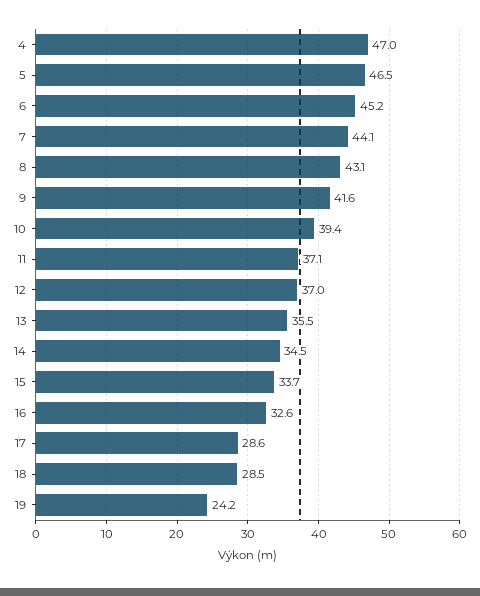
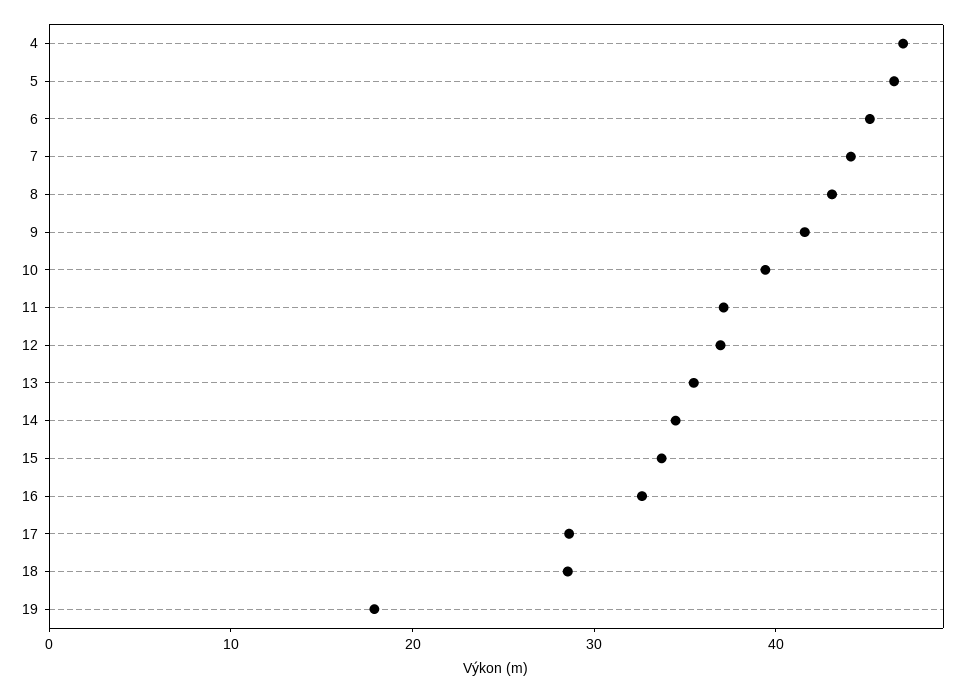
19: 24.2 -> 18

